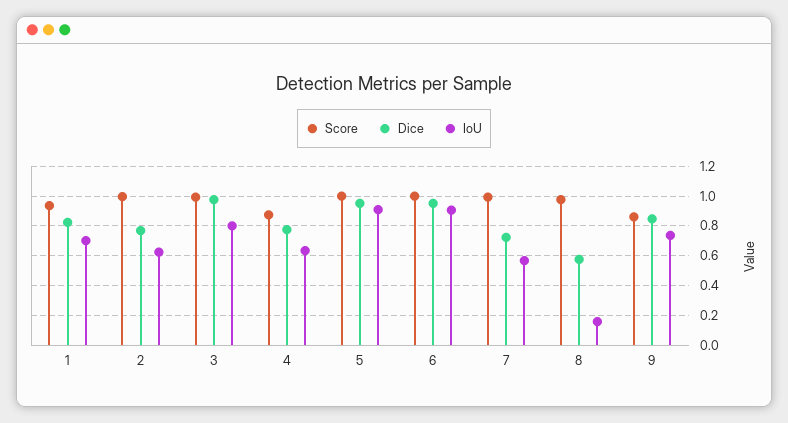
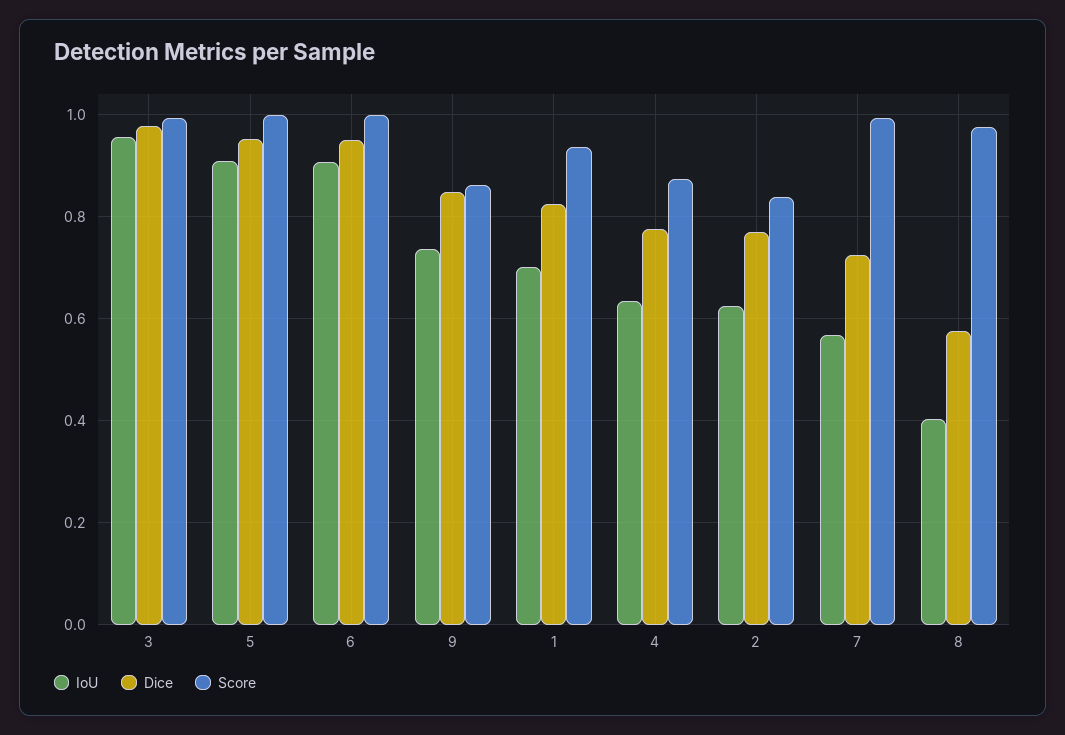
Score, 2: 1 -> 0.84
IoU, 3: 0.8 -> 0.96
IoU, 8: 0.15 -> 0.4

